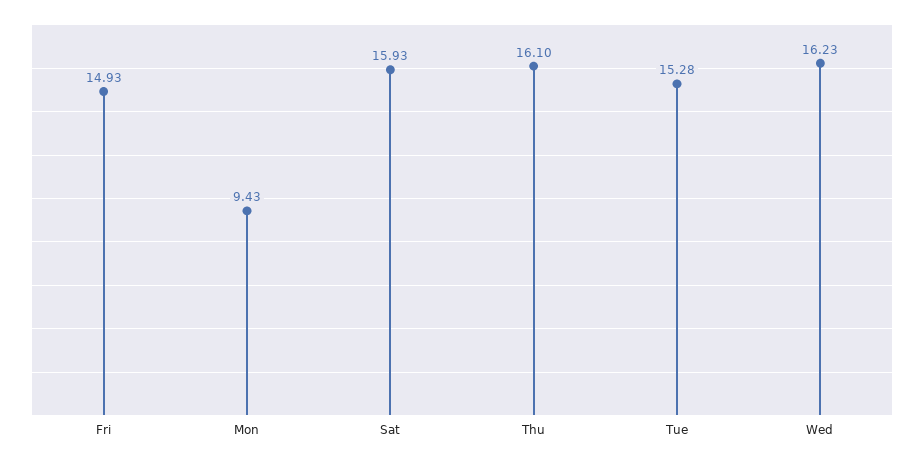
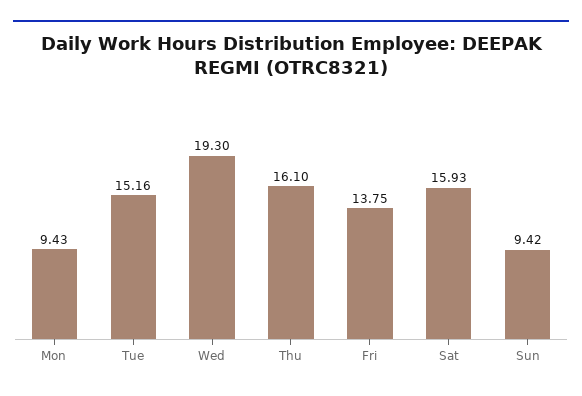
Fri: 14.93 -> 13.75
Tue: 15.28 -> 15.16
Wed: 16.23 -> 19.3
Sun: none -> 9.42

